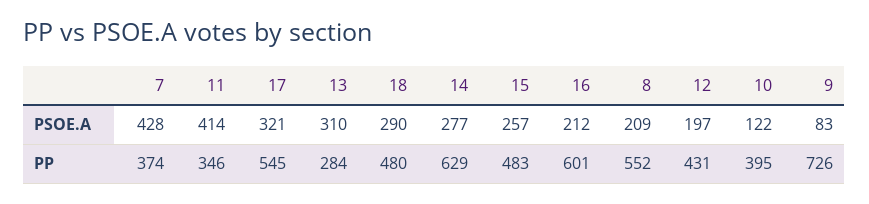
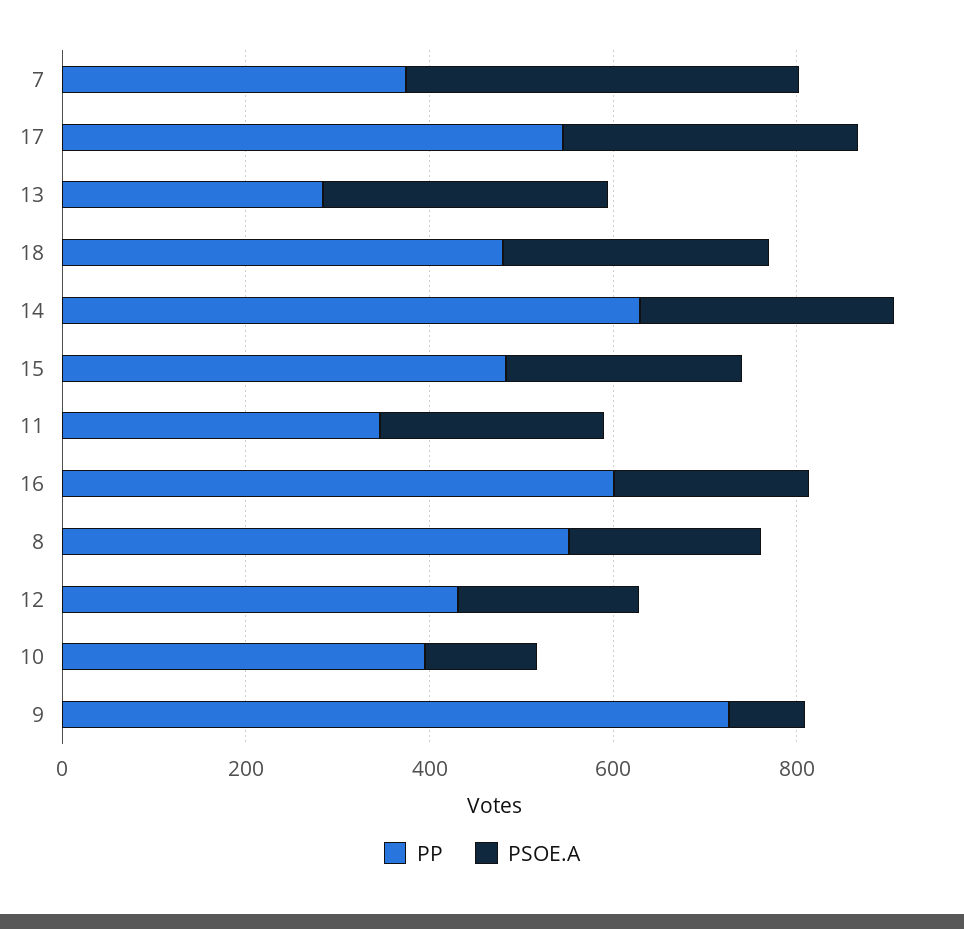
PSOE.A, 11: 414 -> 250

